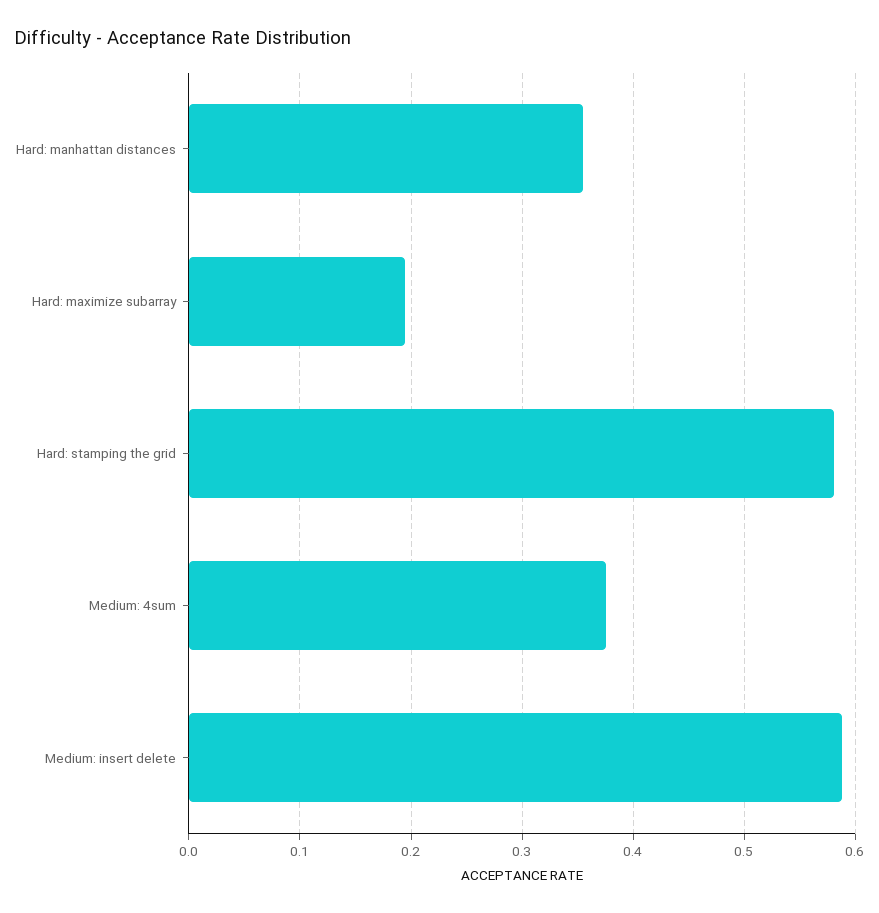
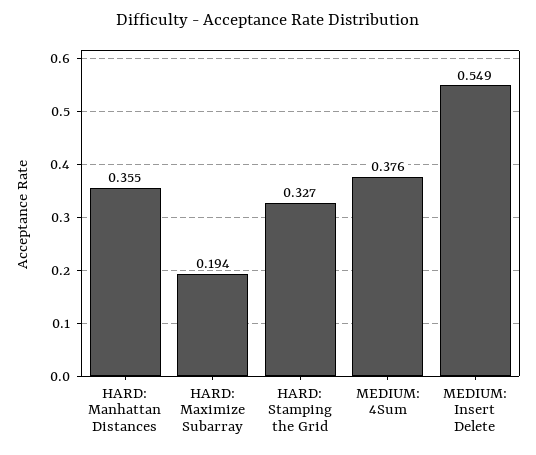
Hard: stamping the grid: 0.58 -> 0.327
Medium: insert delete: 0.59 -> 0.549

